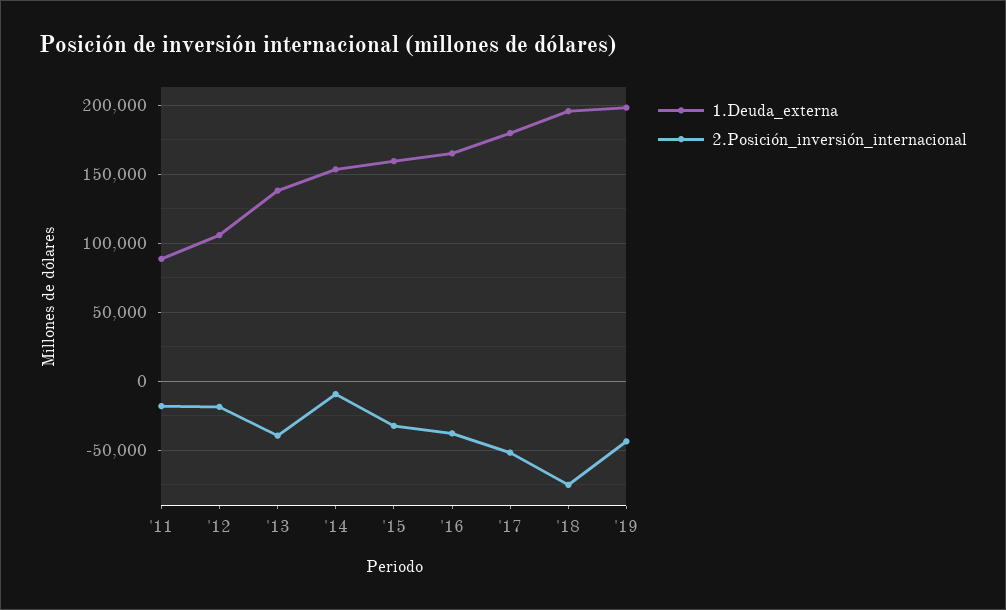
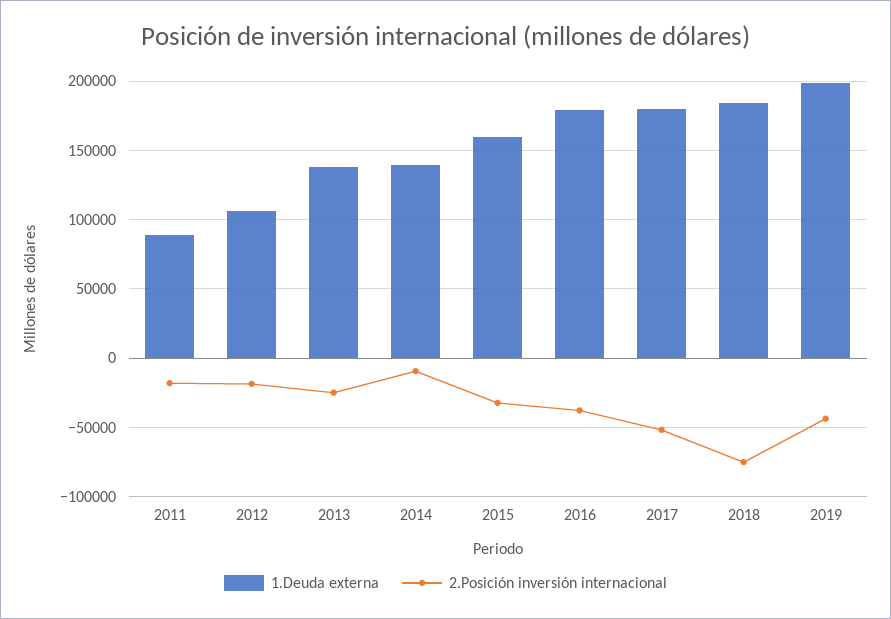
2.Posición_inversión_internacional, '13: -40000 -> -25000
1.Deuda_externa, '14: 155000 -> 140000
1.Deuda_externa, '16: 165000 -> 180000
1.Deuda_externa, '18: 195000 -> 185000

